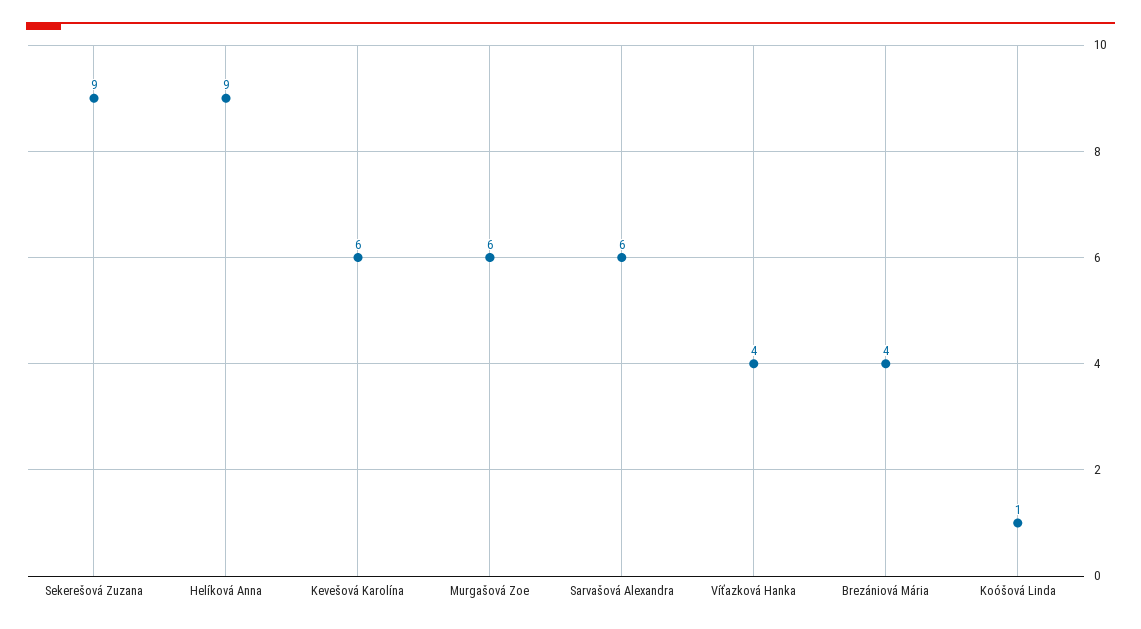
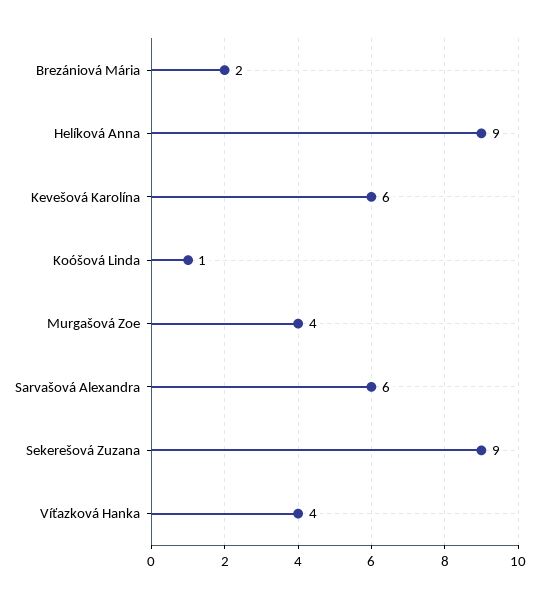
Murgašová Zoe: 6 -> 4
Brezániová Mária: 4 -> 2

